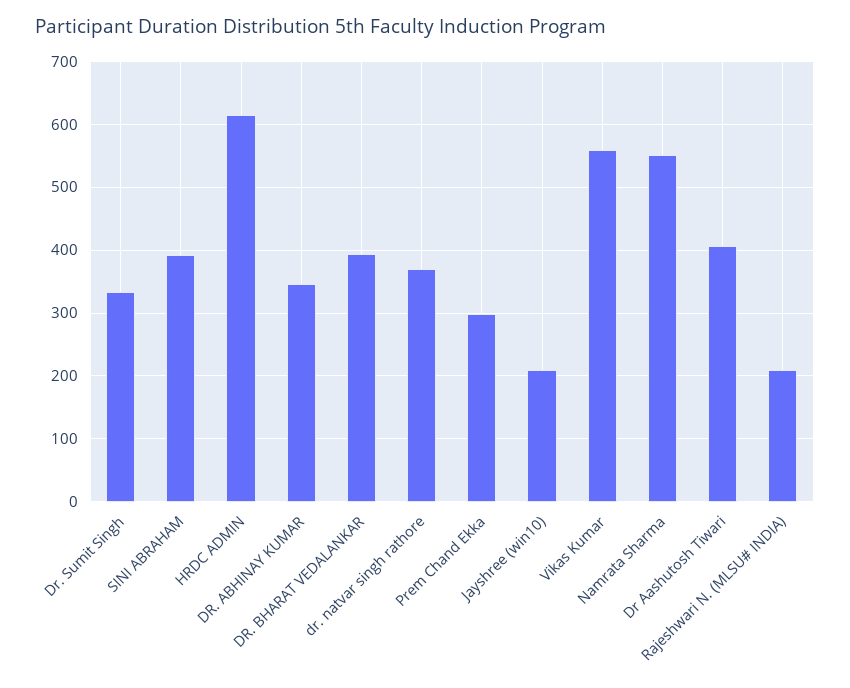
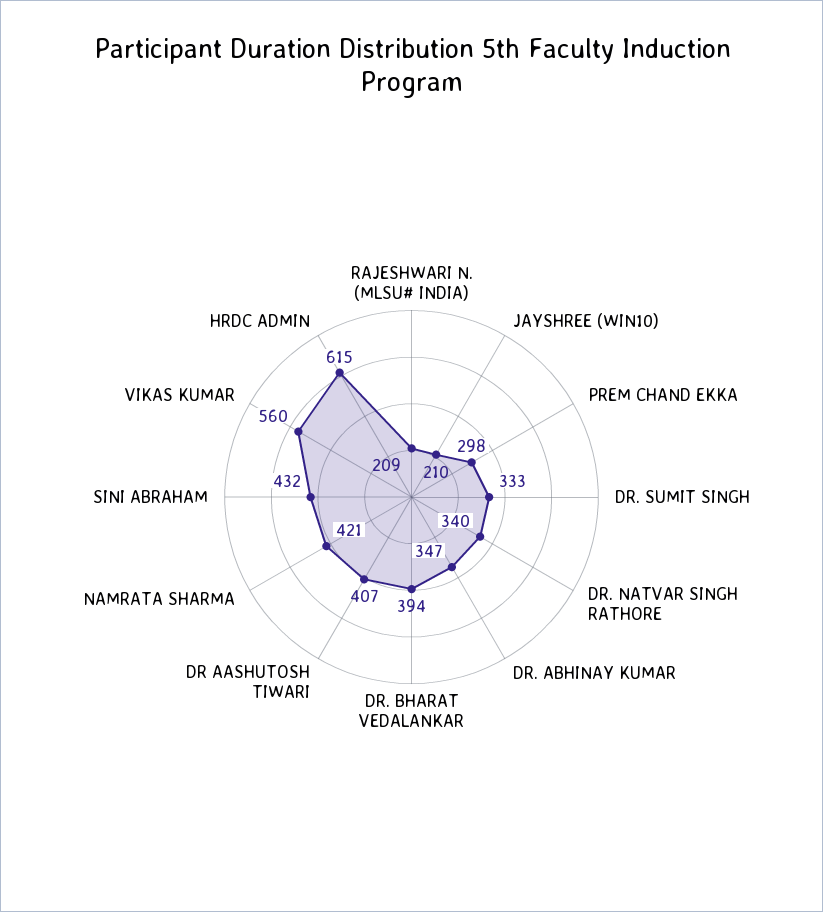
SINI ABRAHAM: 390 -> 432
dr. natvar singh rathore: 370 -> 340
Namrata Sharma: 550 -> 421

